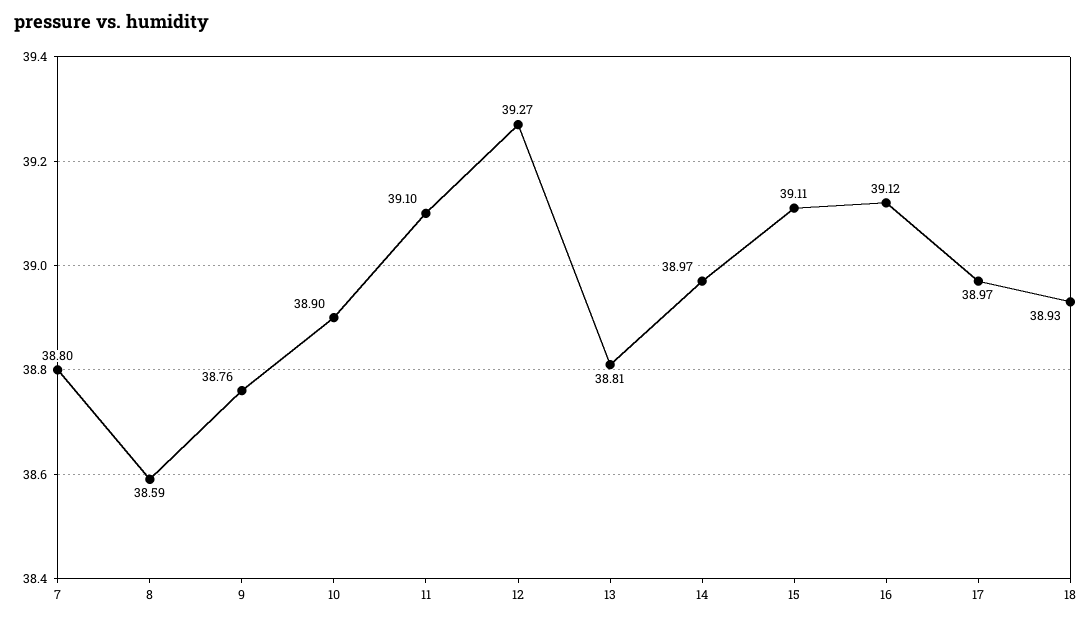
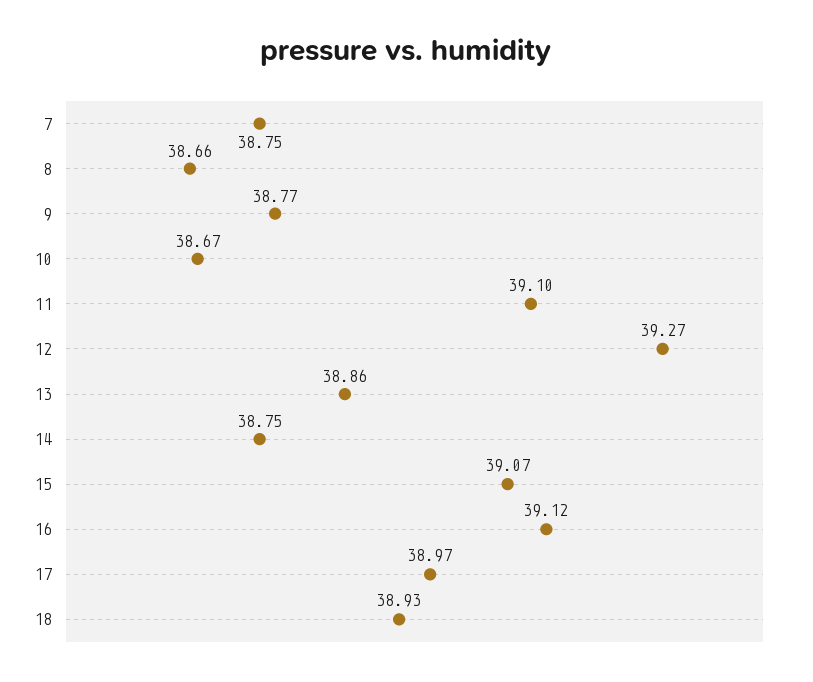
7: 38.8 -> 38.75
8: 38.59 -> 38.66
9: 38.76 -> 38.77
10: 38.9 -> 38.67
13: 38.81 -> 38.86
14: 38.97 -> 38.75
15: 39.11 -> 39.07

